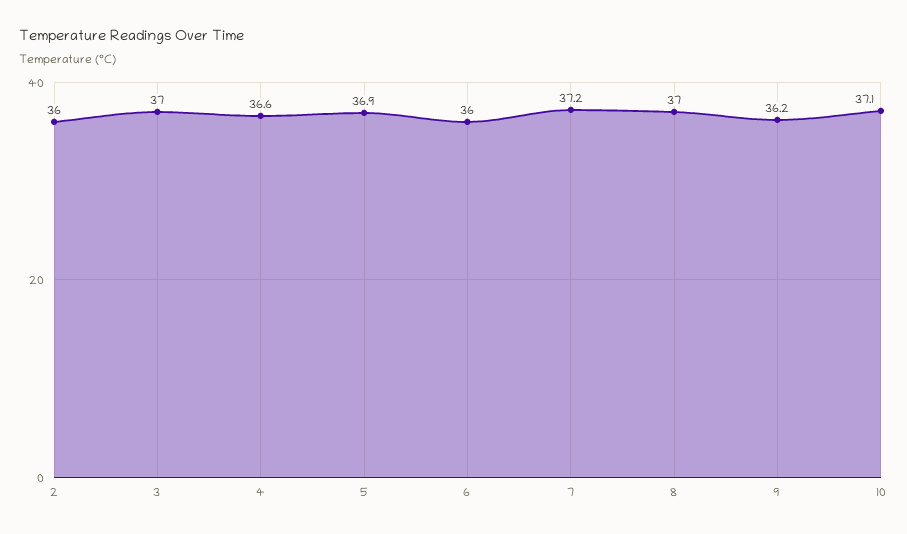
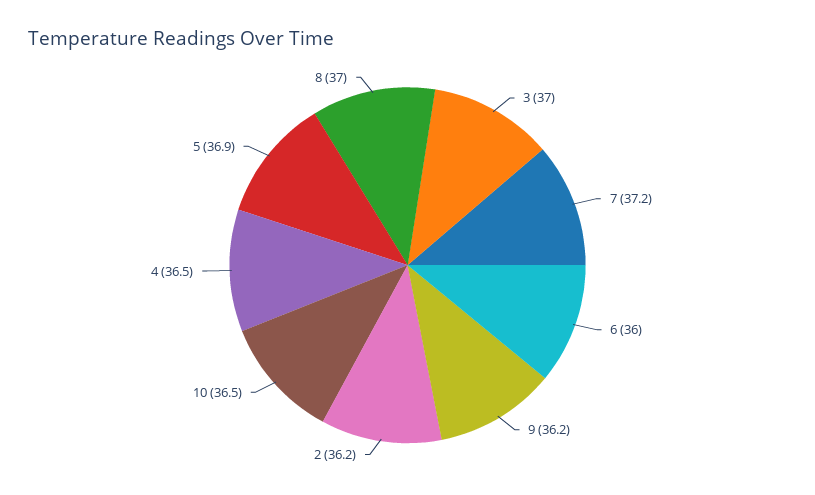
2: 36 -> 36.2
4: 36.6 -> 36.5
10: 37.1 -> 36.5

